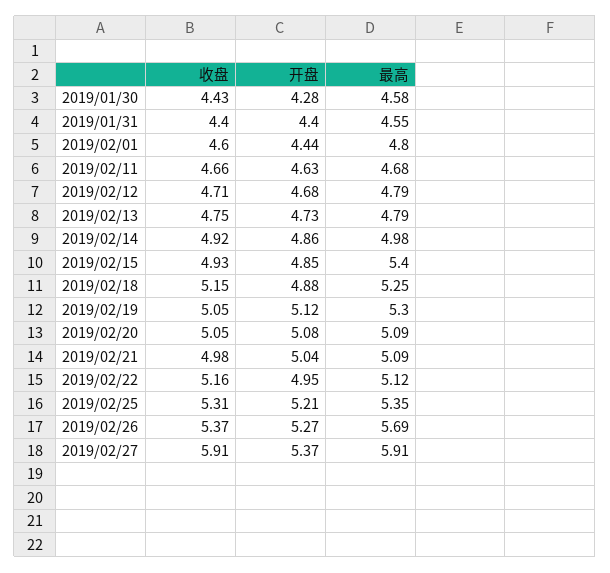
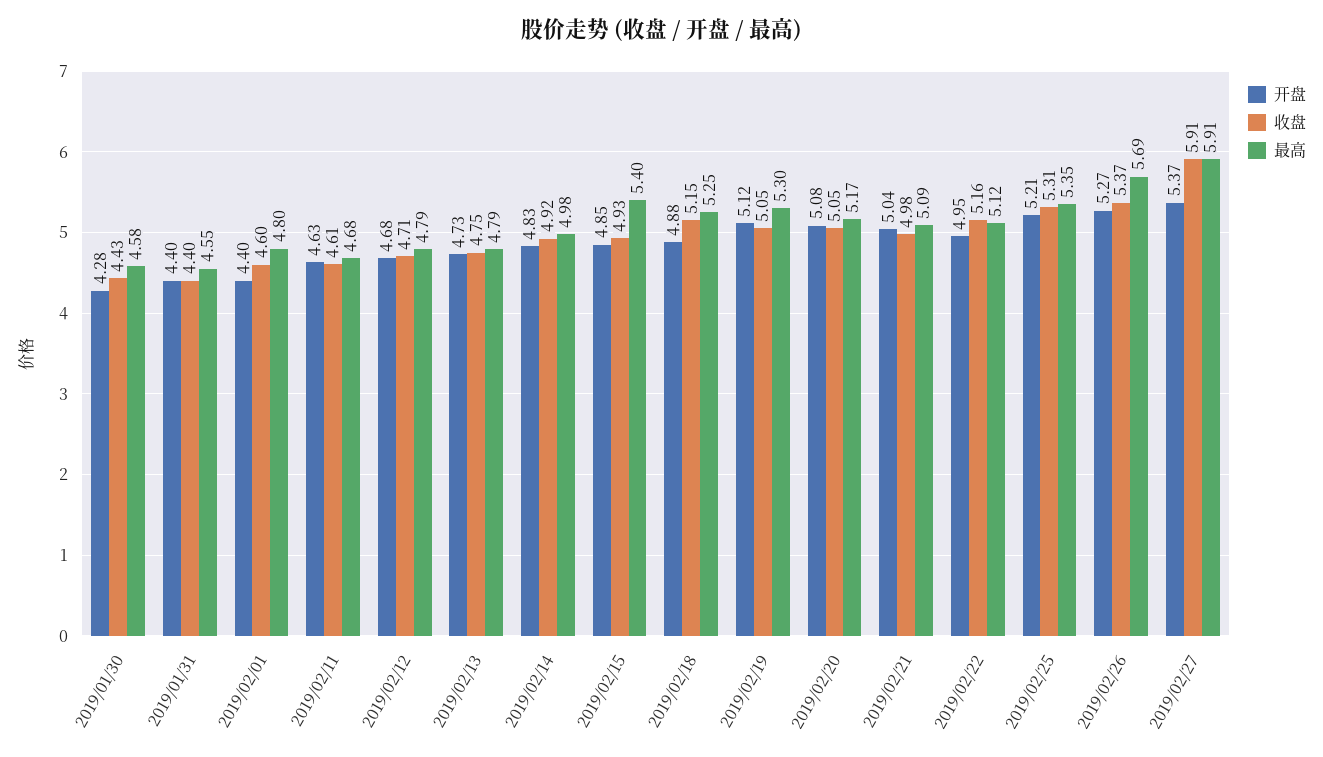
开盘, 2019/02/01: 4.44 -> 4.4
收盘, 2019/02/11: 4.66 -> 4.61
开盘, 2019/02/14: 4.86 -> 4.83
最高, 2019/02/20: 5.09 -> 5.17

